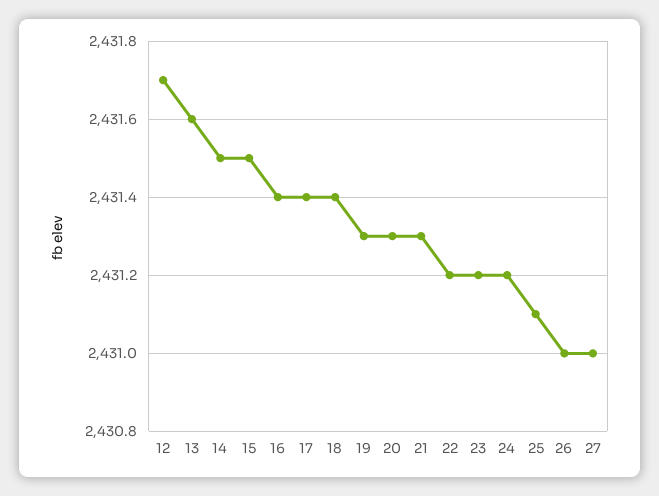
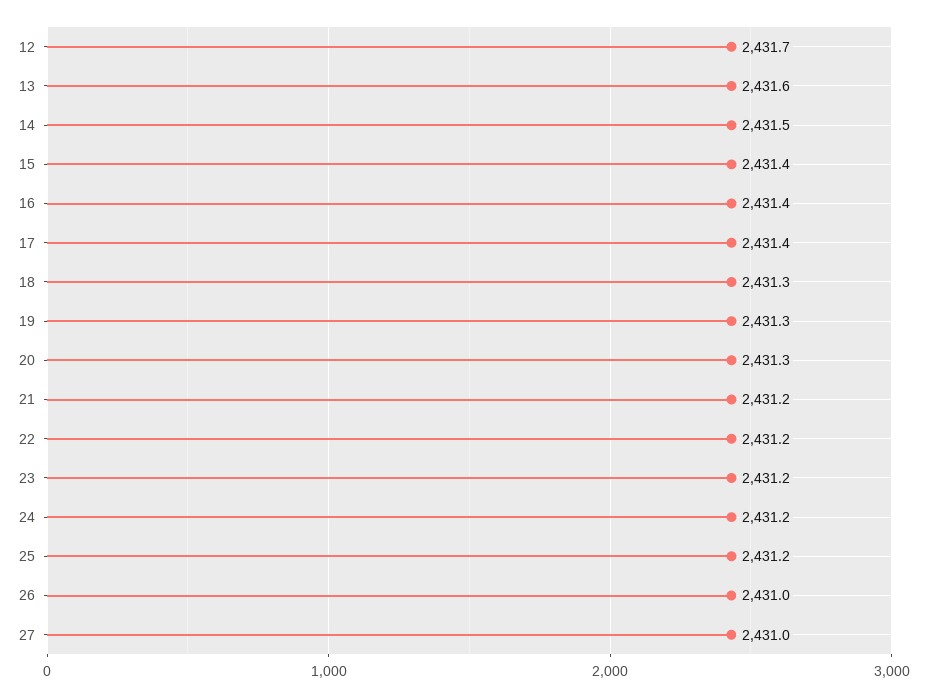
15: 2431.5 -> 2431.4
18: 2431.4 -> 2431.3
21: 2431.3 -> 2431.2
25: 2431.1 -> 2431.2

